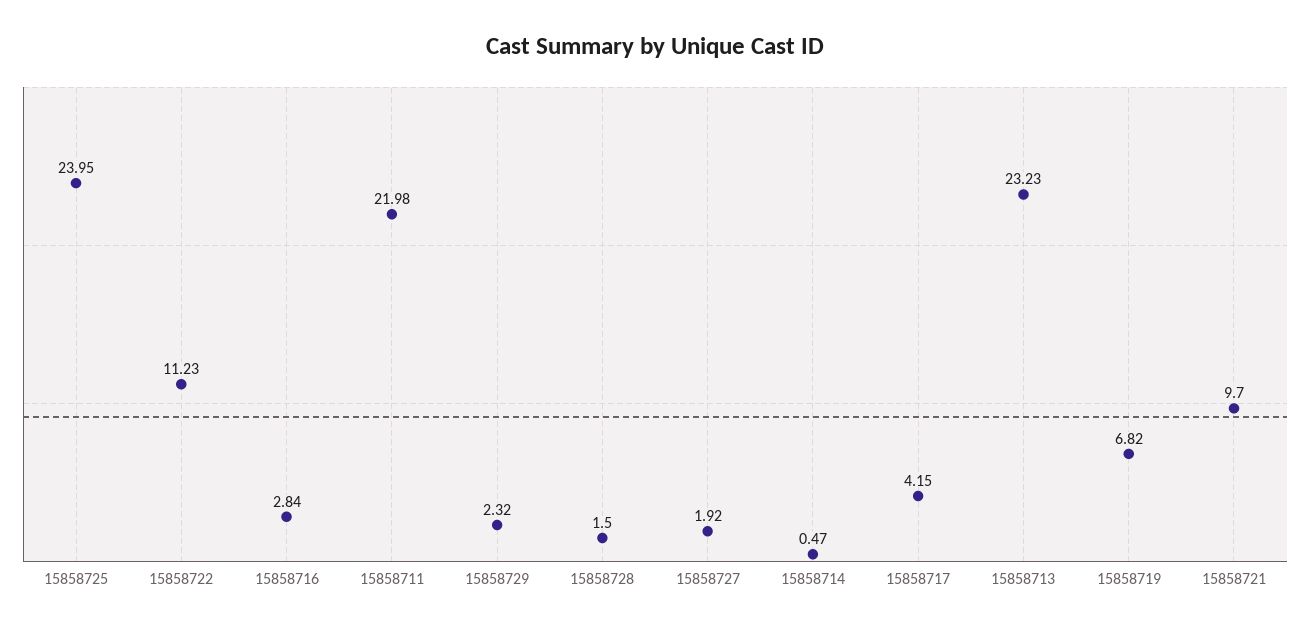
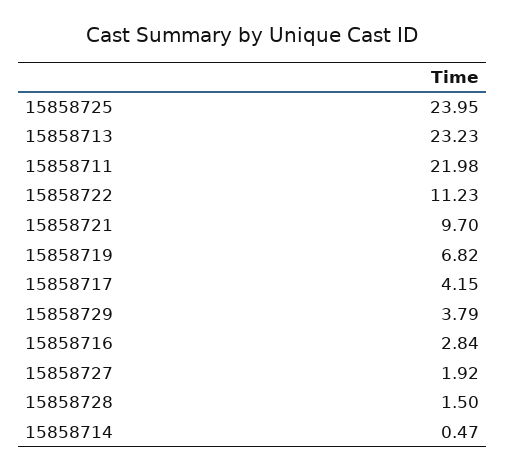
15858729: 2.32 -> 3.79

